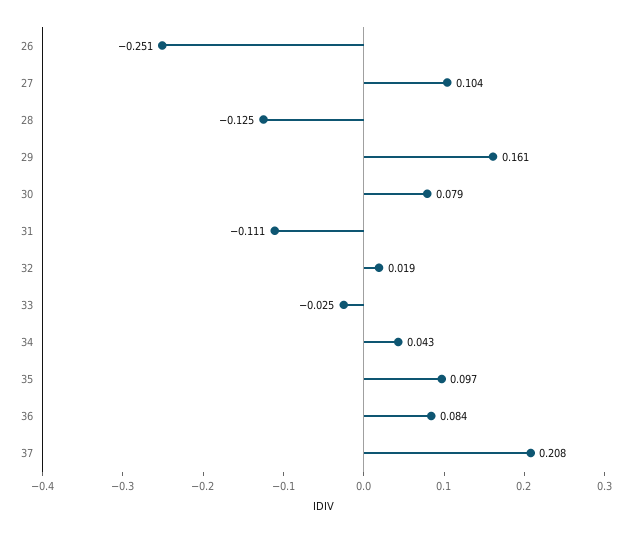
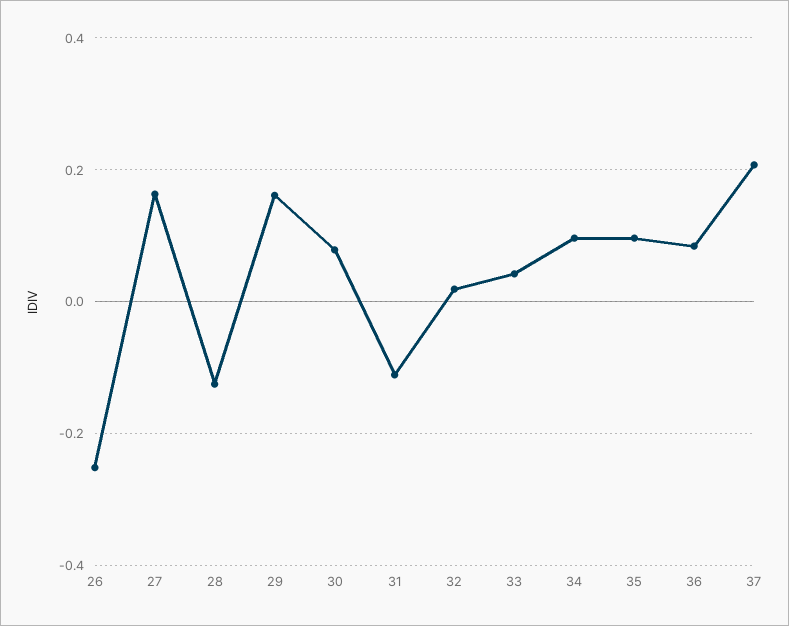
27: 0.104 -> 0.16
33: -0.025 -> 0.04
34: 0.043 -> 0.1

